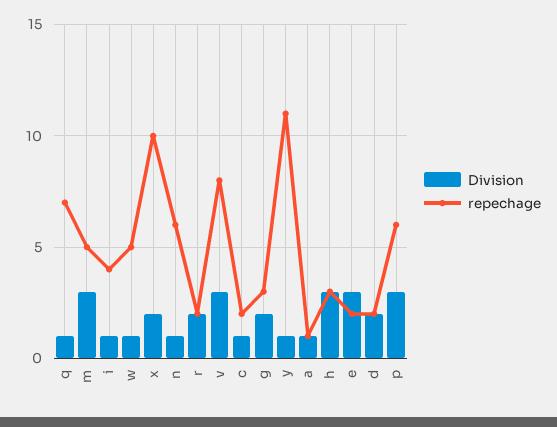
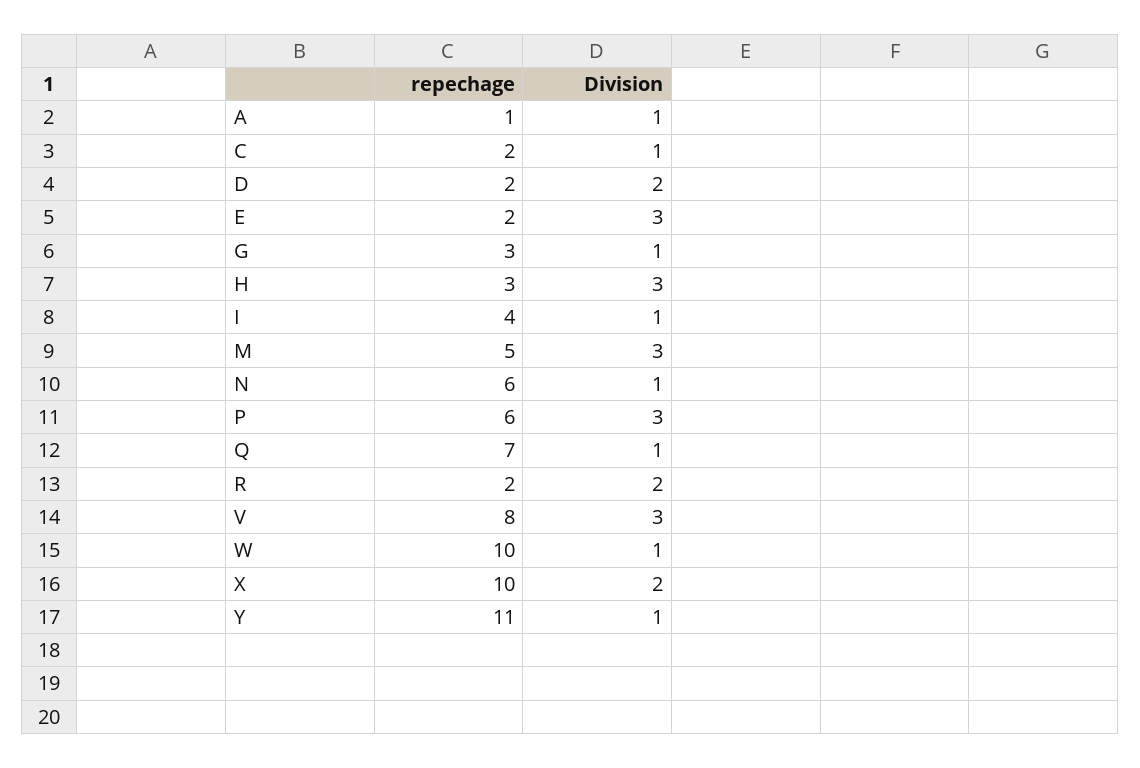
repechage, w: 5 -> 10
Division, g: 2 -> 1

